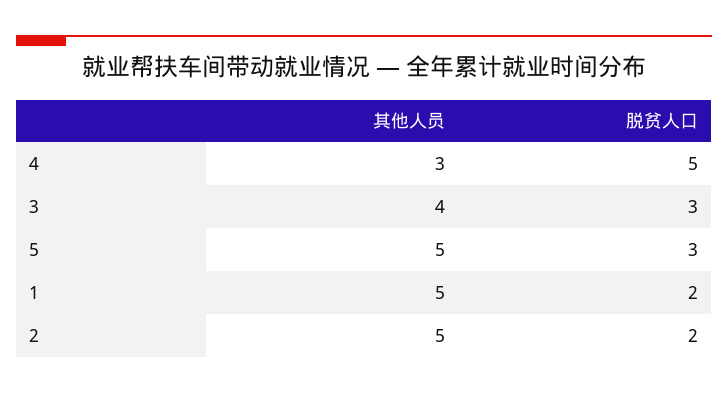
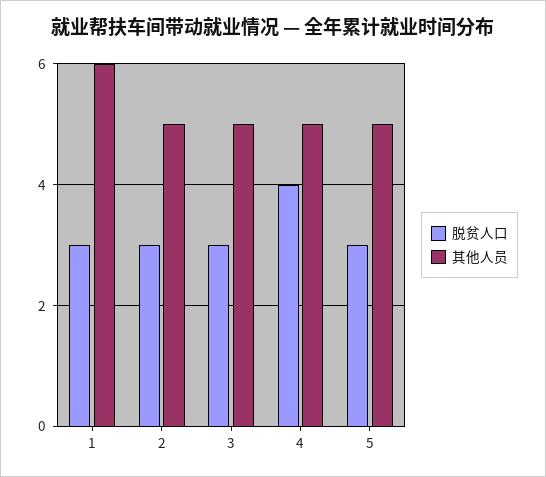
其他人员, 4: 3 -> 5
脱贫人口, 4: 5 -> 4
其他人员, 3: 4 -> 5
其他人员, 1: 5 -> 6
脱贫人口, 1: 2 -> 3
脱贫人口, 2: 2 -> 3

